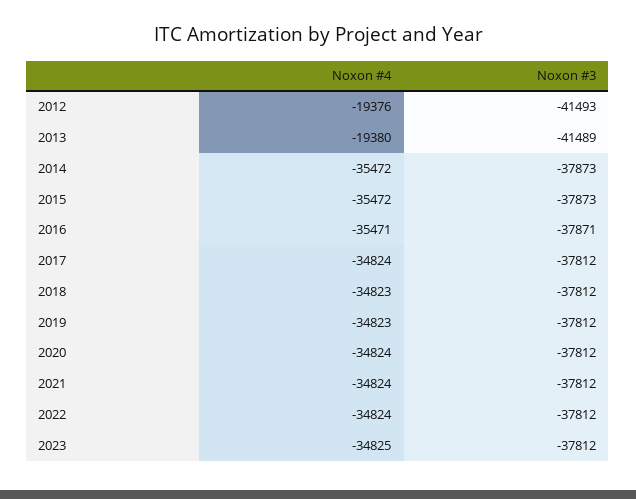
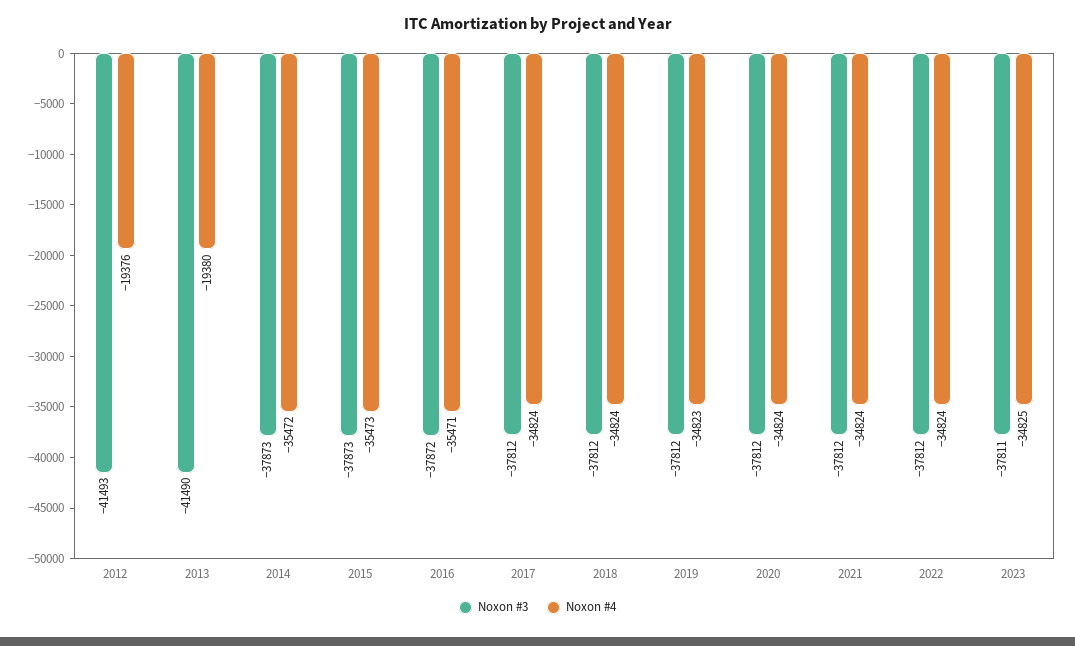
Noxon #3, 2013: -41489 -> -41490
Noxon #4, 2015: -35472 -> -35473
Noxon #3, 2016: -37871 -> -37872
Noxon #4, 2018: -34823 -> -34824
Noxon #3, 2023: -37812 -> -37811

